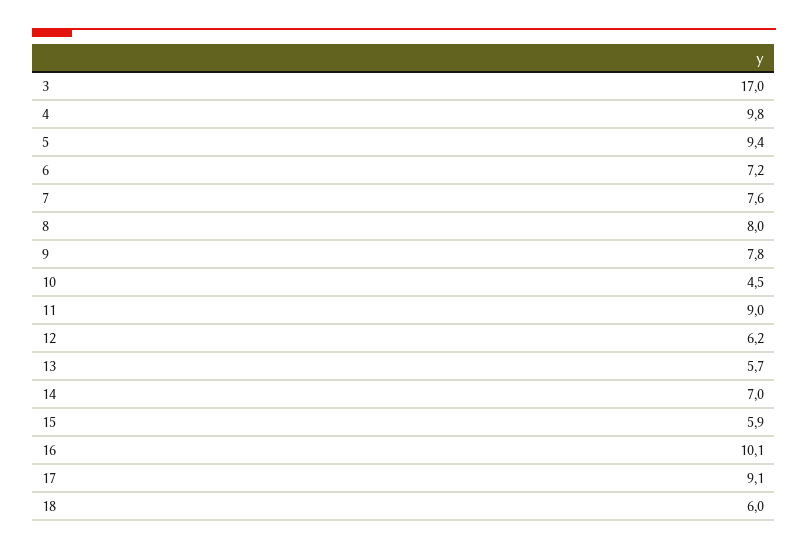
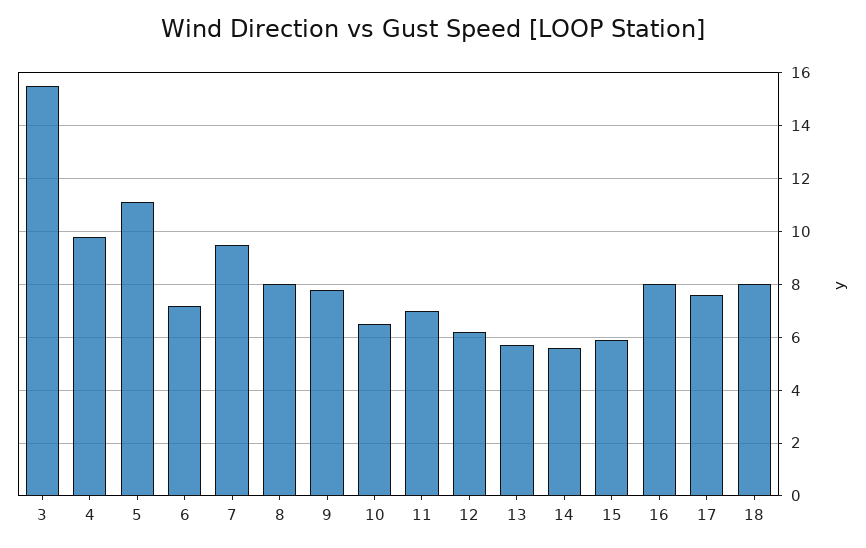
3: 17 -> 15.5
5: 9.4 -> 11
7: 7.6 -> 9.5
10: 4.5 -> 6.5
11: 9 -> 7
14: 7 -> 5.5
16: 10.1 -> 8
17: 9.1 -> 7.5
18: 6 -> 8

